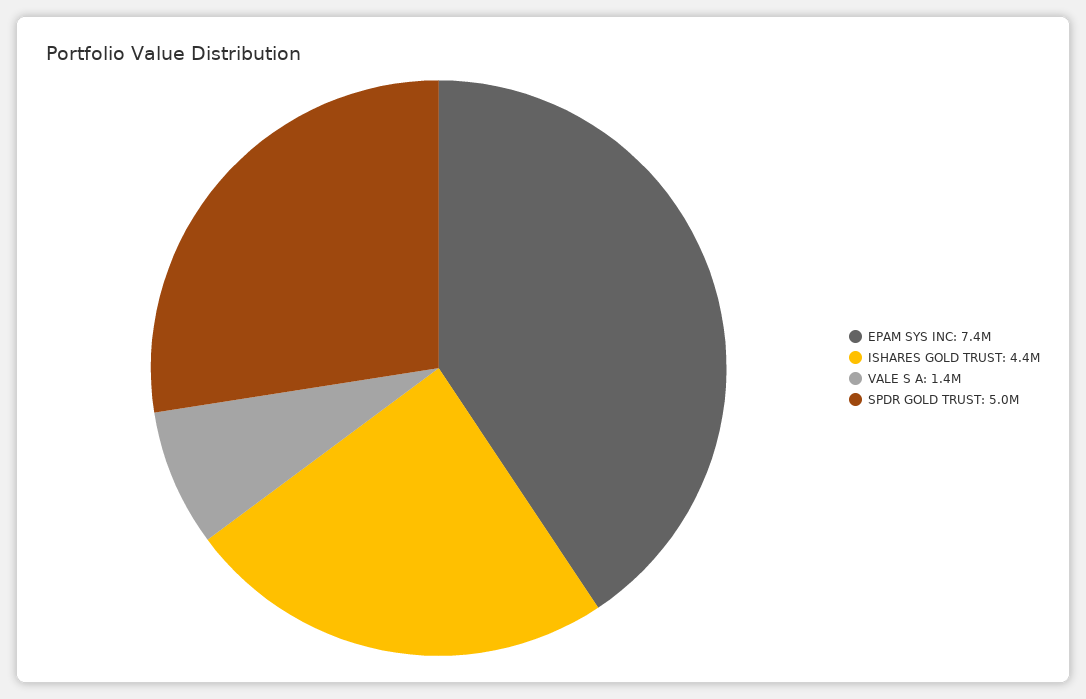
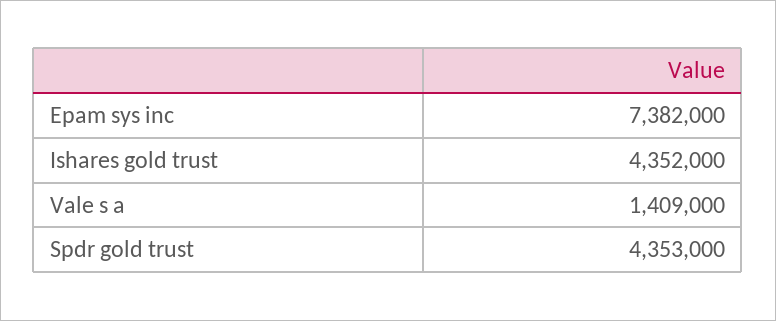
SPDR GOLD TRUST: 5000000 -> 4353000

